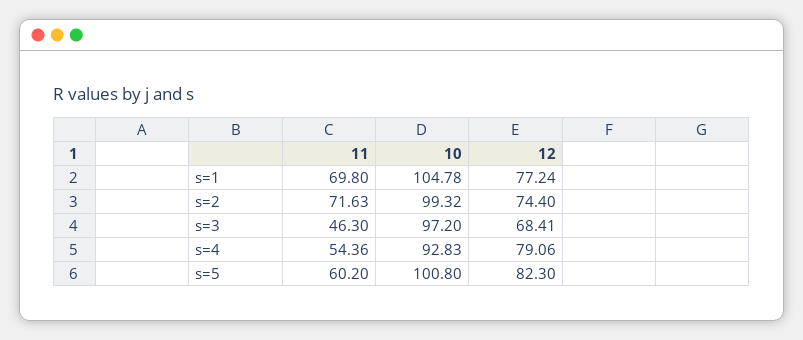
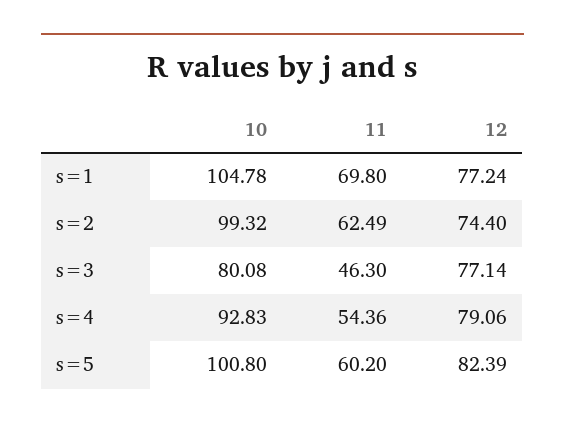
11, s=2: 71.63 -> 62.49
10, s=3: 97.2 -> 80.08
12, s=3: 68.41 -> 77.14
12, s=5: 82.3 -> 82.39

